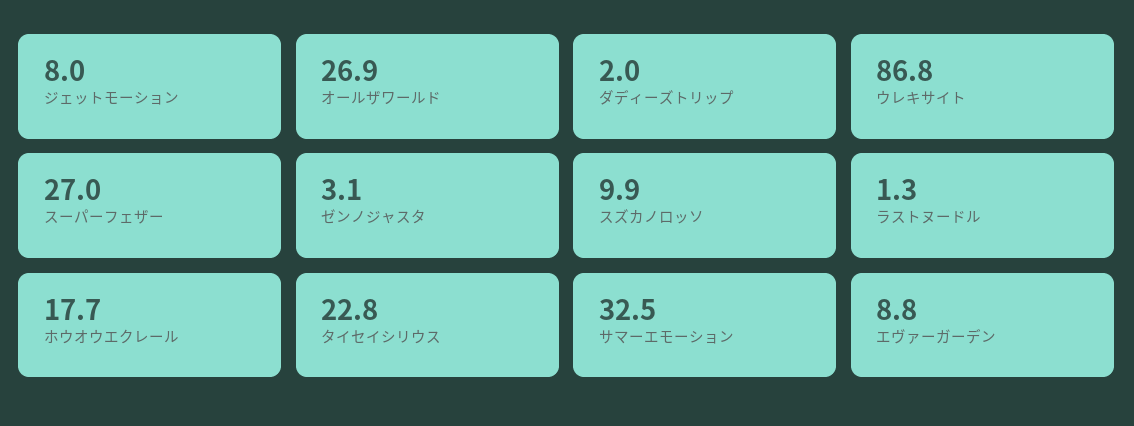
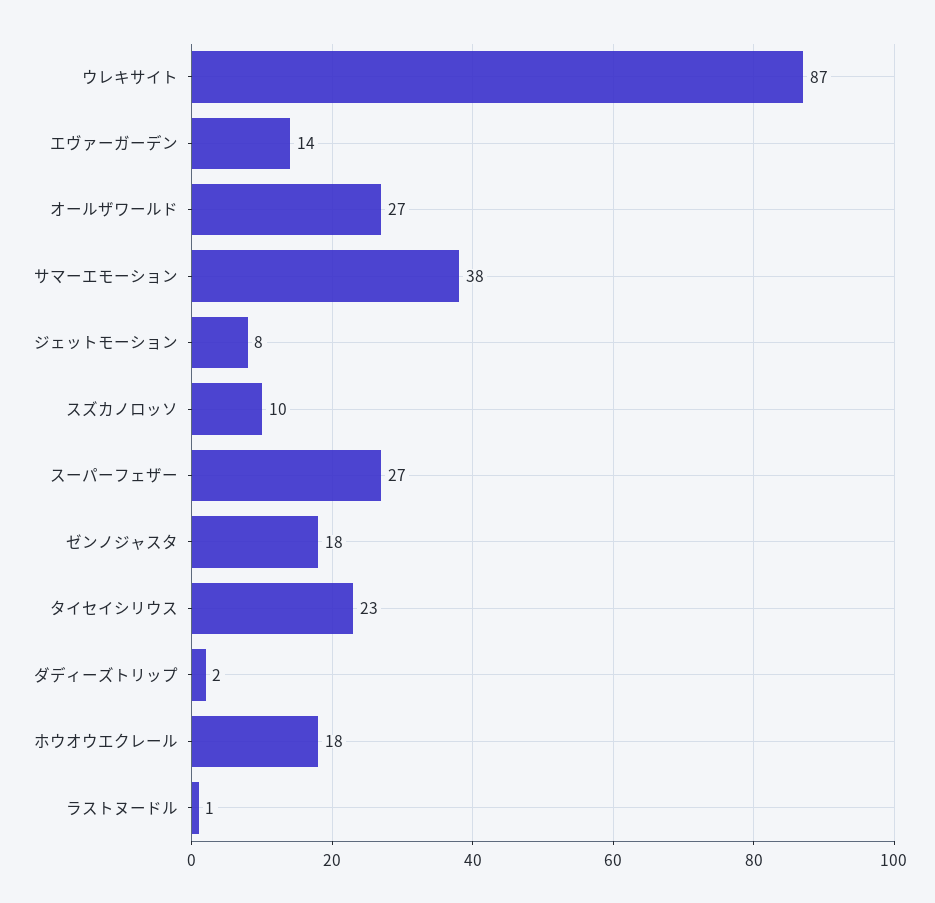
ゼンノジャスタ: 3.1 -> 18
サマーエモーション: 32.5 -> 38
エヴァーガーデン: 8.8 -> 14

